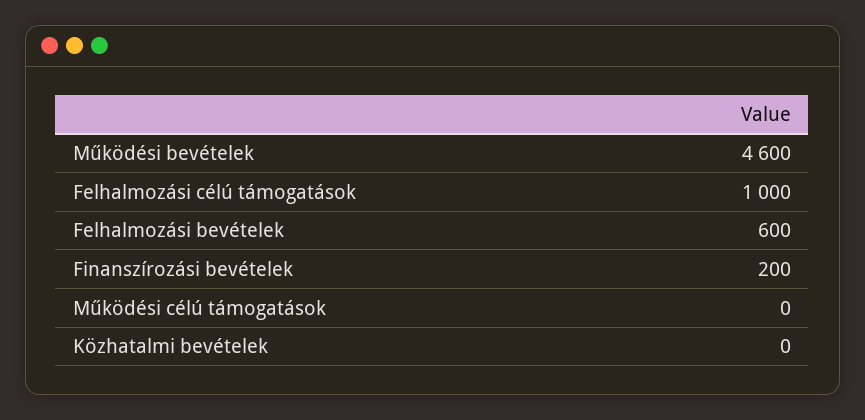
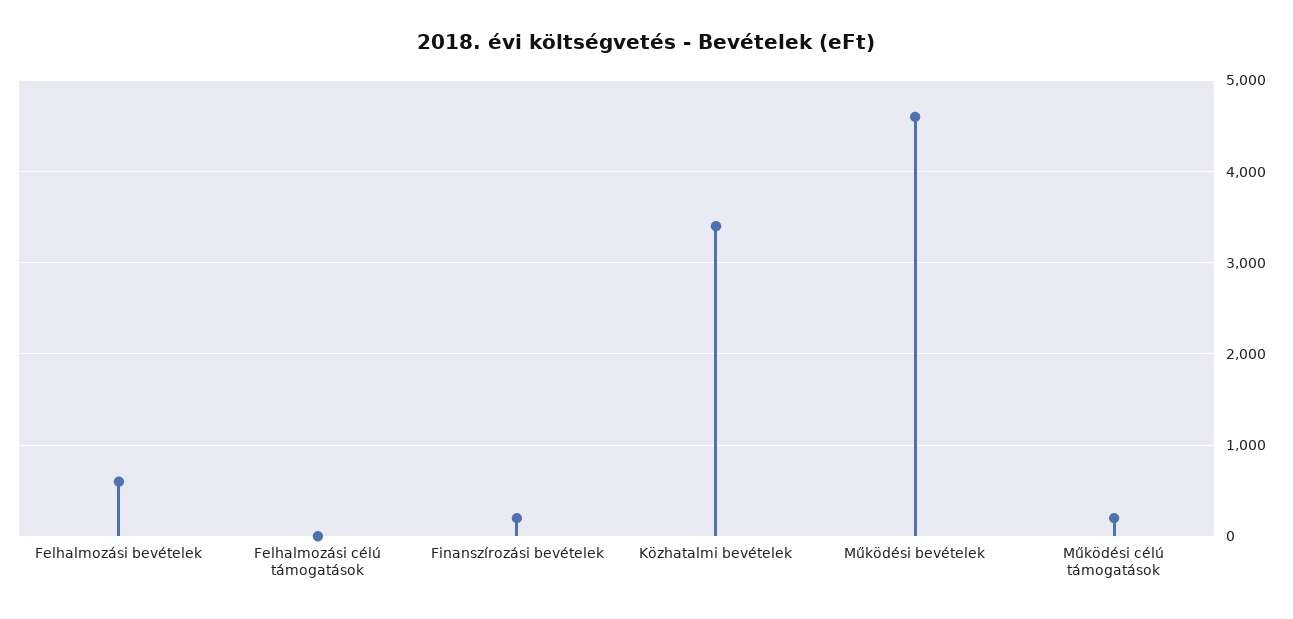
Felhalmozási célú támogatások: 1000 -> 0
Működési célú támogatások: 0 -> 200
Közhatalmi bevételek: 0 -> 3400

